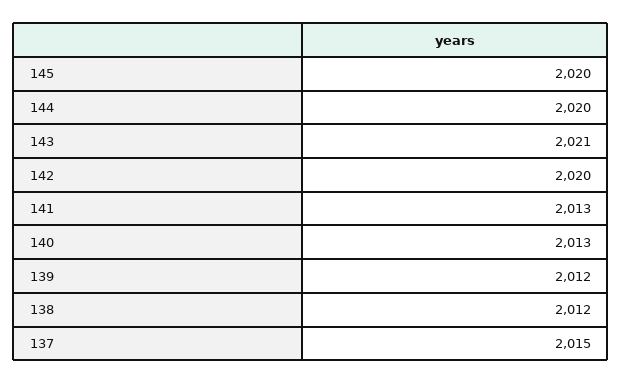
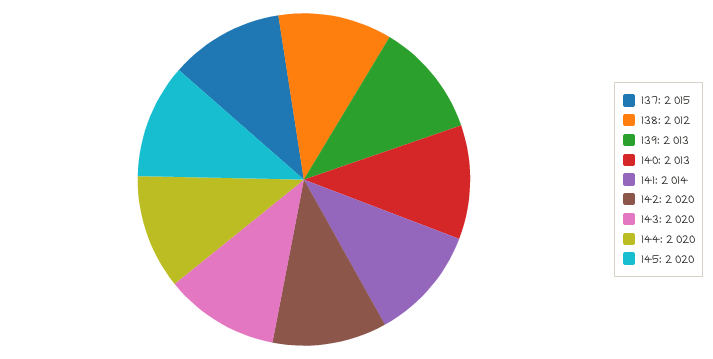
143: 2021 -> 2020
141: 2013 -> 2014
139: 2012 -> 2013

